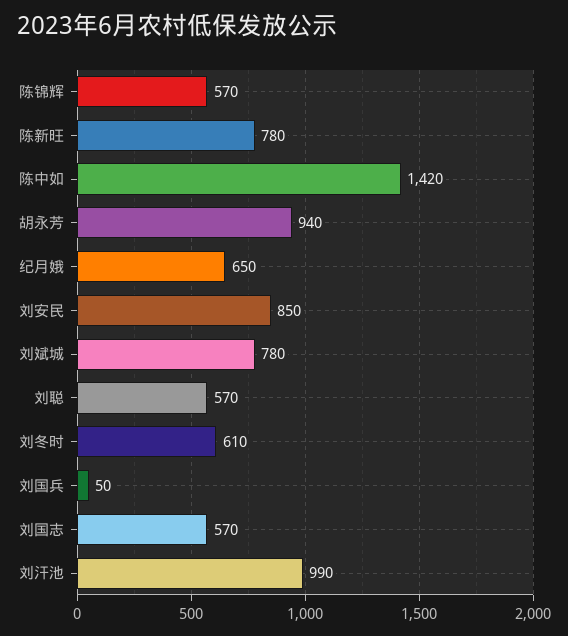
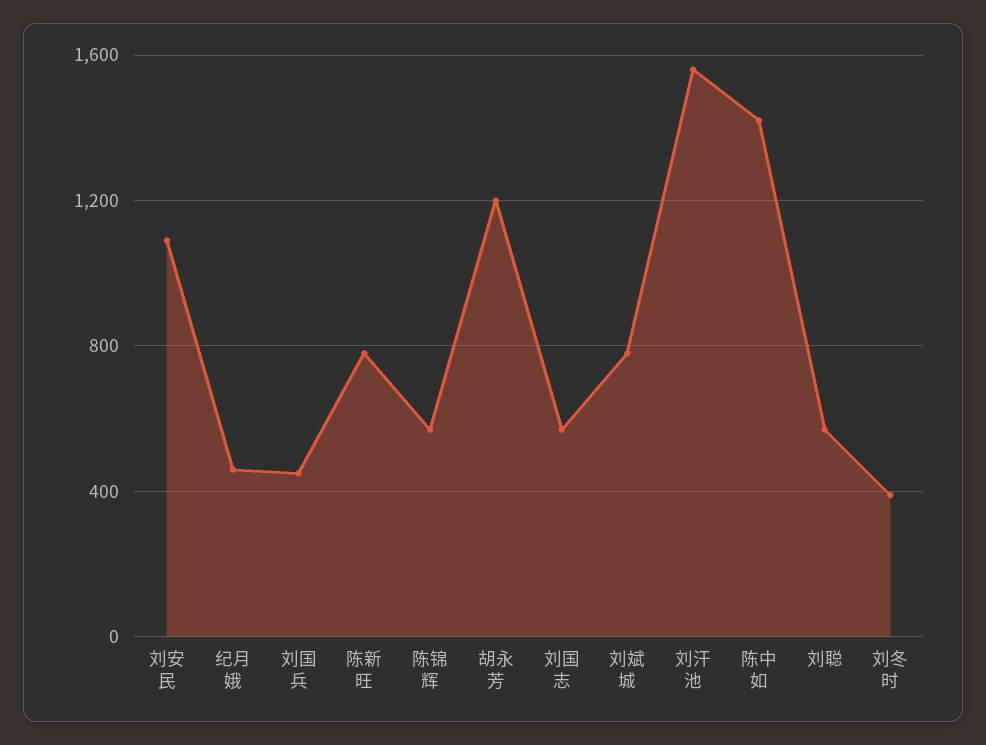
胡永芳: 940 -> 1200
纪月娥: 650 -> 450
刘安民: 850 -> 1100
刘冬时: 610 -> 400
刘国兵: 50 -> 450
刘汗池: 990 -> 1550

